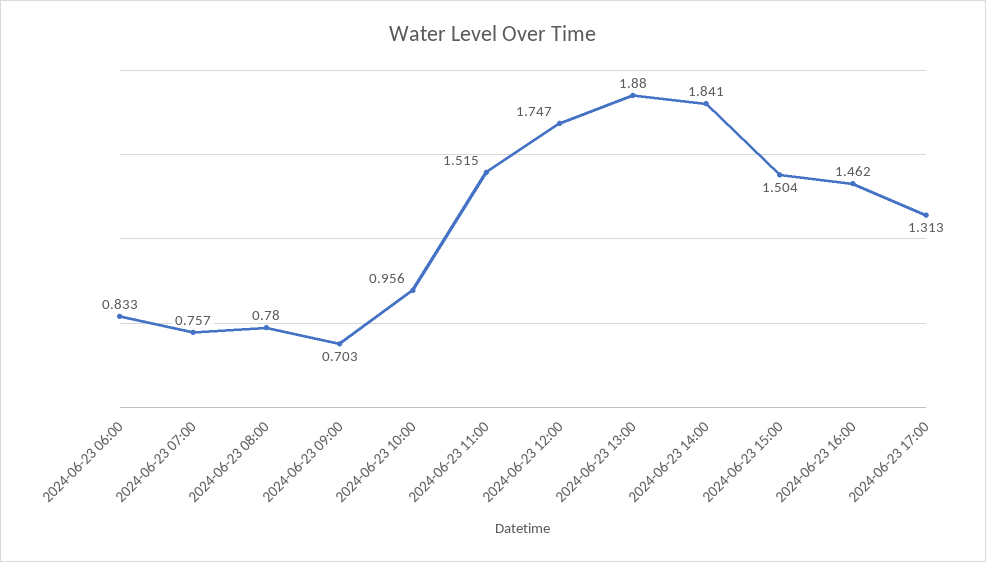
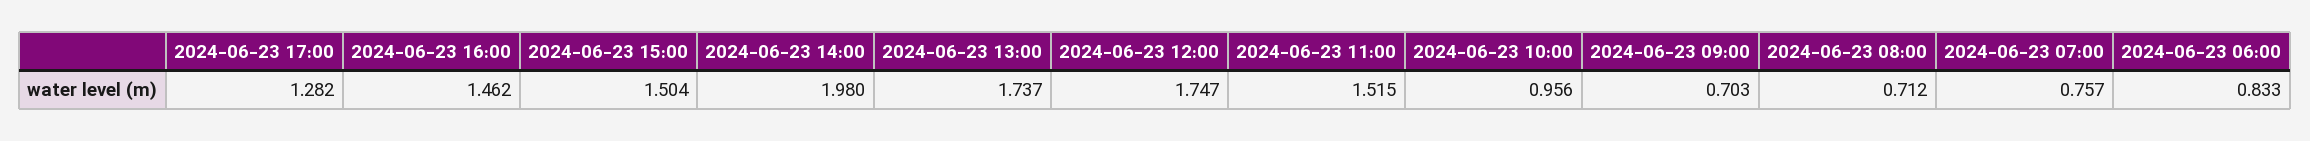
2024-06-23 08:00: 0.78 -> 0.712
2024-06-23 13:00: 1.88 -> 1.737
2024-06-23 14:00: 1.841 -> 1.98
2024-06-23 17:00: 1.313 -> 1.282

